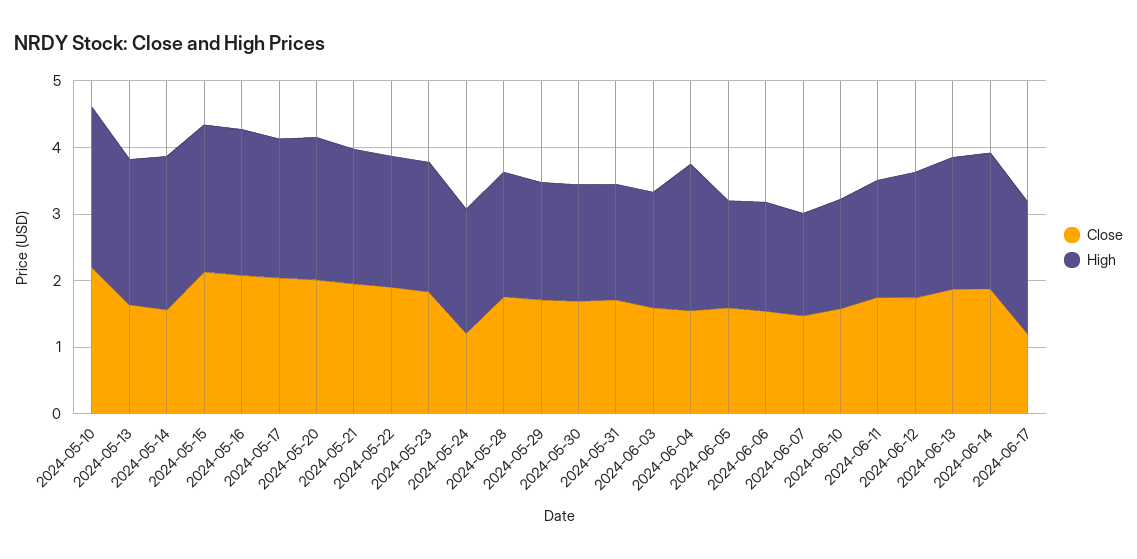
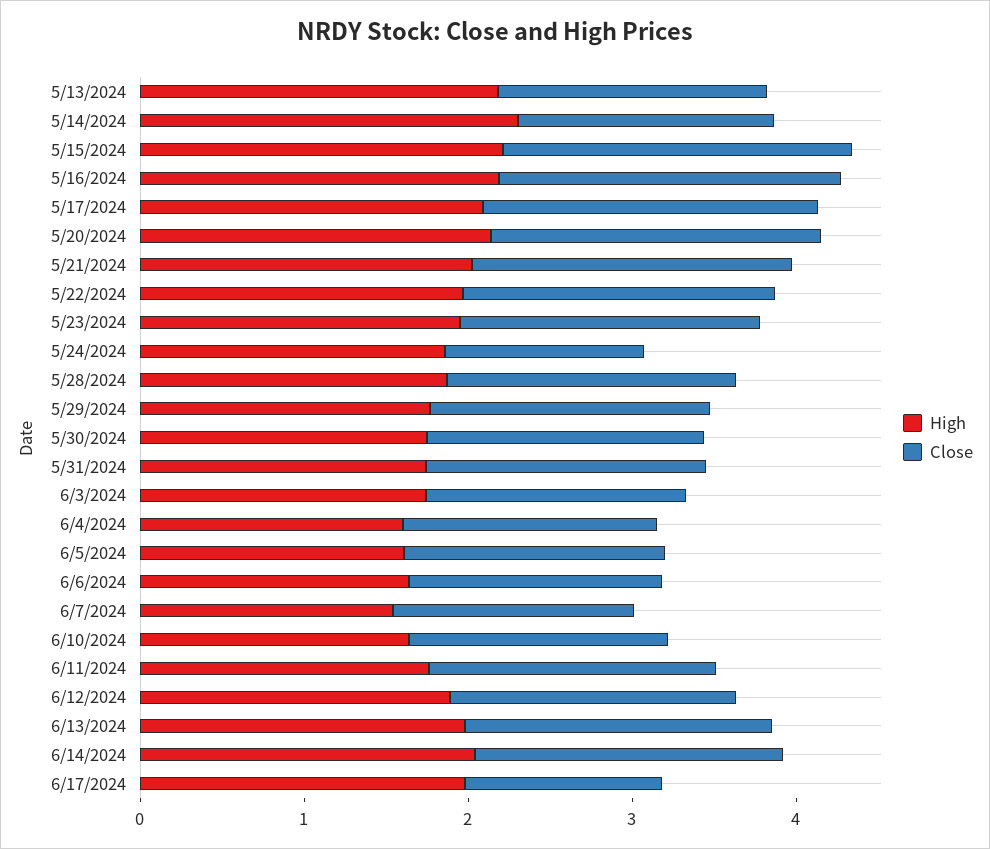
Close, 2024-05-10: 2.2 -> none
High, 2024-05-10: 2.4 -> none
High, 2024-06-04: 2.2 -> 1.6

